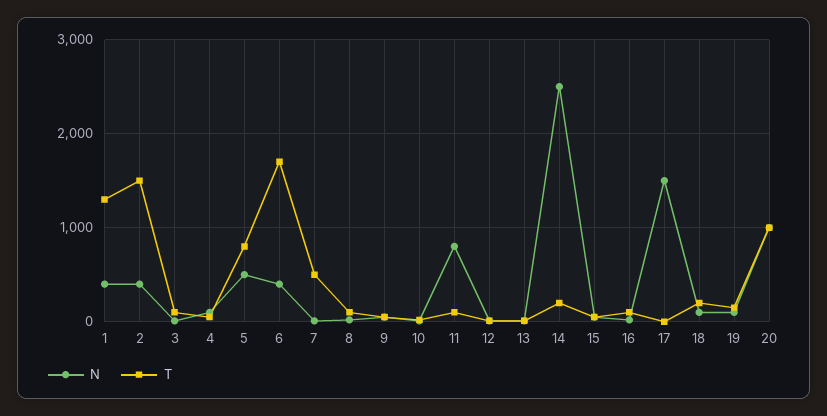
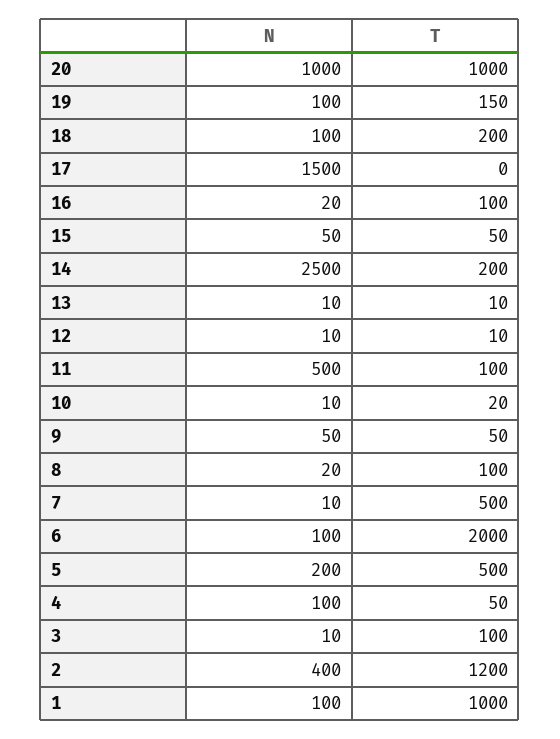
N, 1: 400 -> 100
T, 1: 1300 -> 1000
T, 2: 1500 -> 1200
N, 5: 500 -> 200
T, 5: 800 -> 500
N, 6: 400 -> 100
T, 6: 1700 -> 2000
N, 11: 800 -> 500

